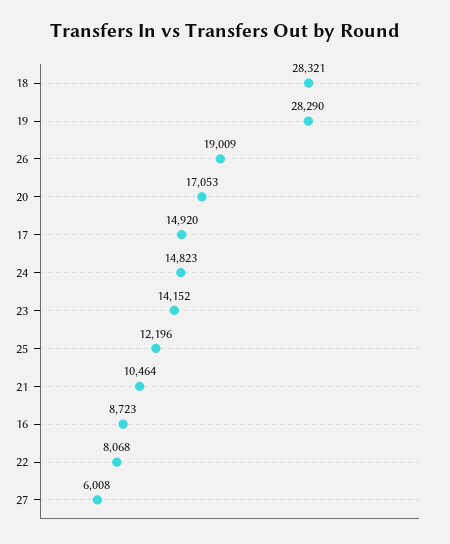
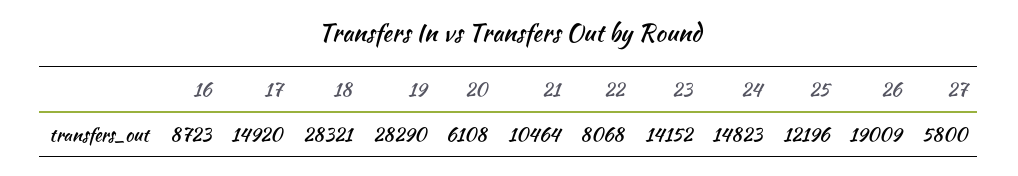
20: 17053 -> 6108
27: 6008 -> 5800

